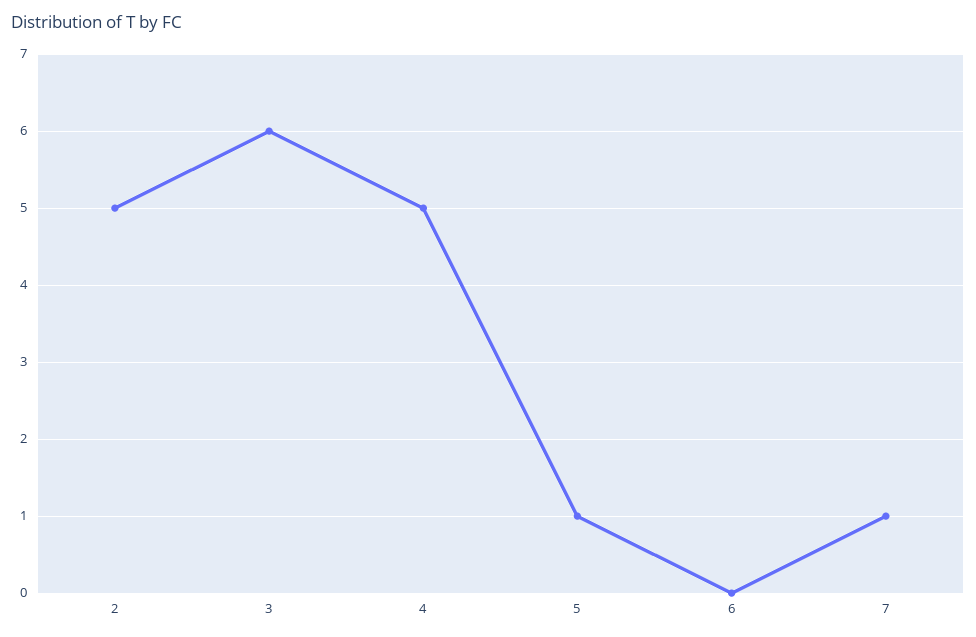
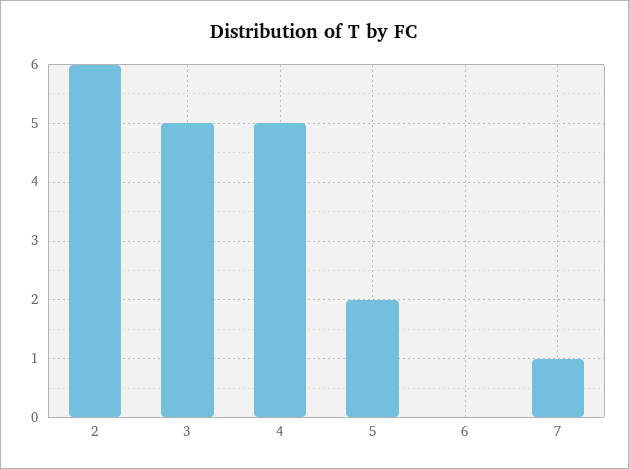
2: 5 -> 6
3: 6 -> 5
5: 1 -> 2

